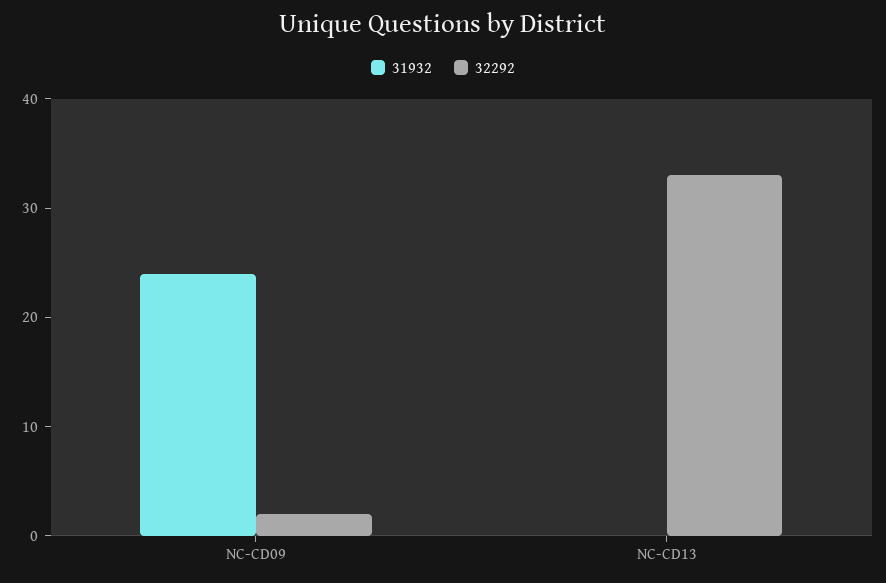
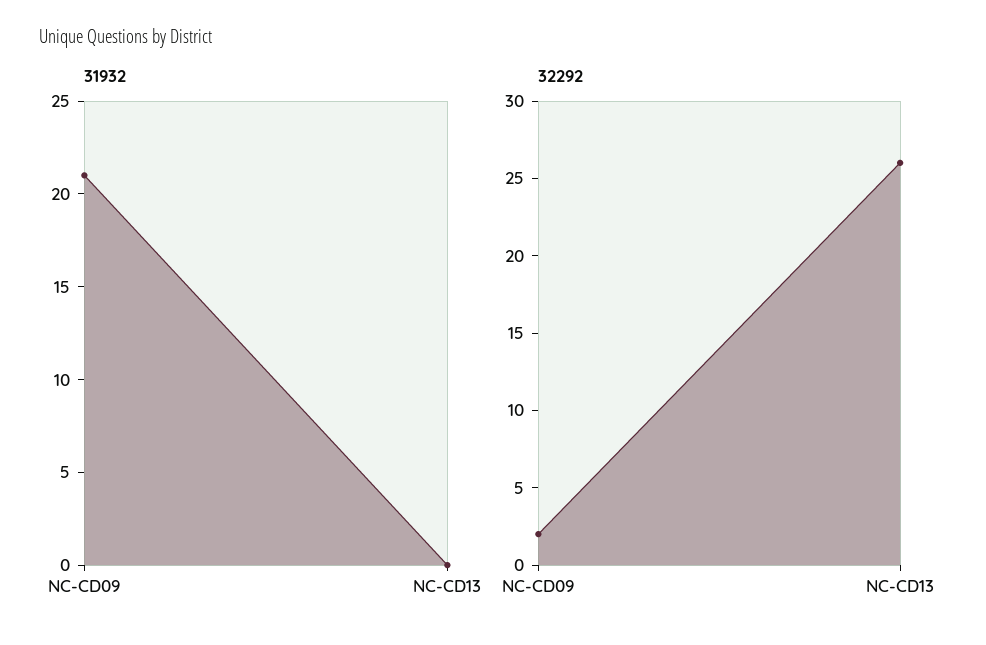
31932, NC-CD09: 24 -> 21
32292, NC-CD13: 33 -> 26

